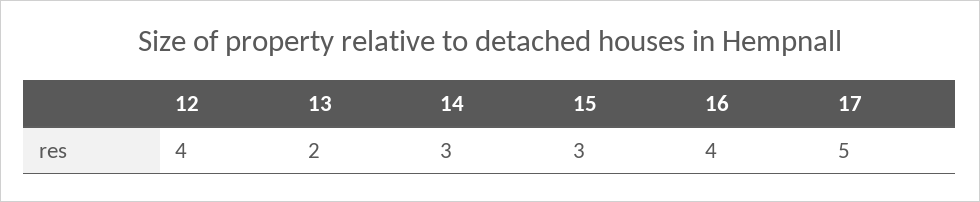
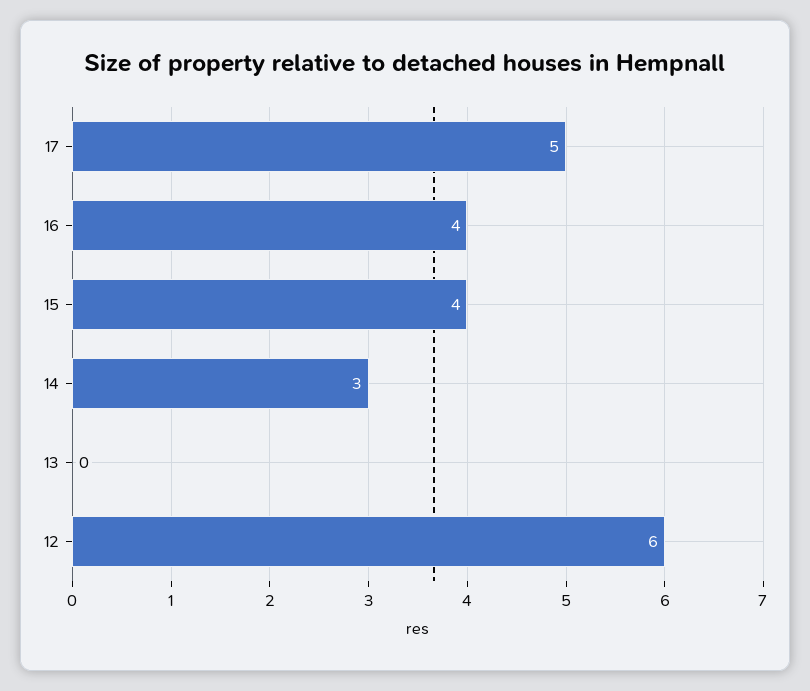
12: 4 -> 6
13: 2 -> 0
15: 3 -> 4

